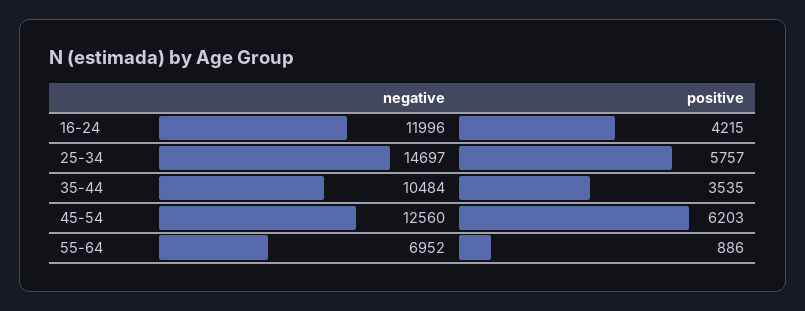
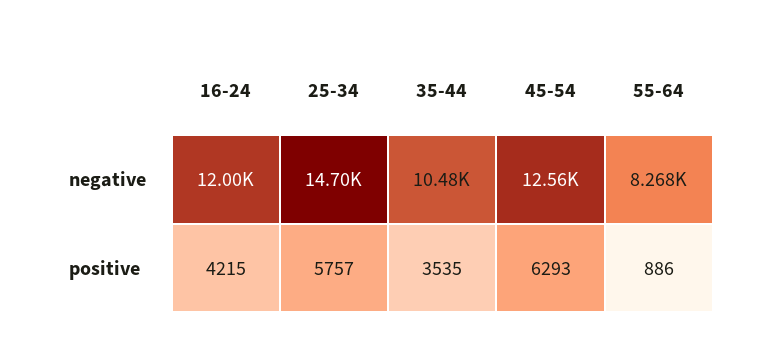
positive, 45-54: 6203 -> 6293
negative, 55-64: 6952 -> 8268

